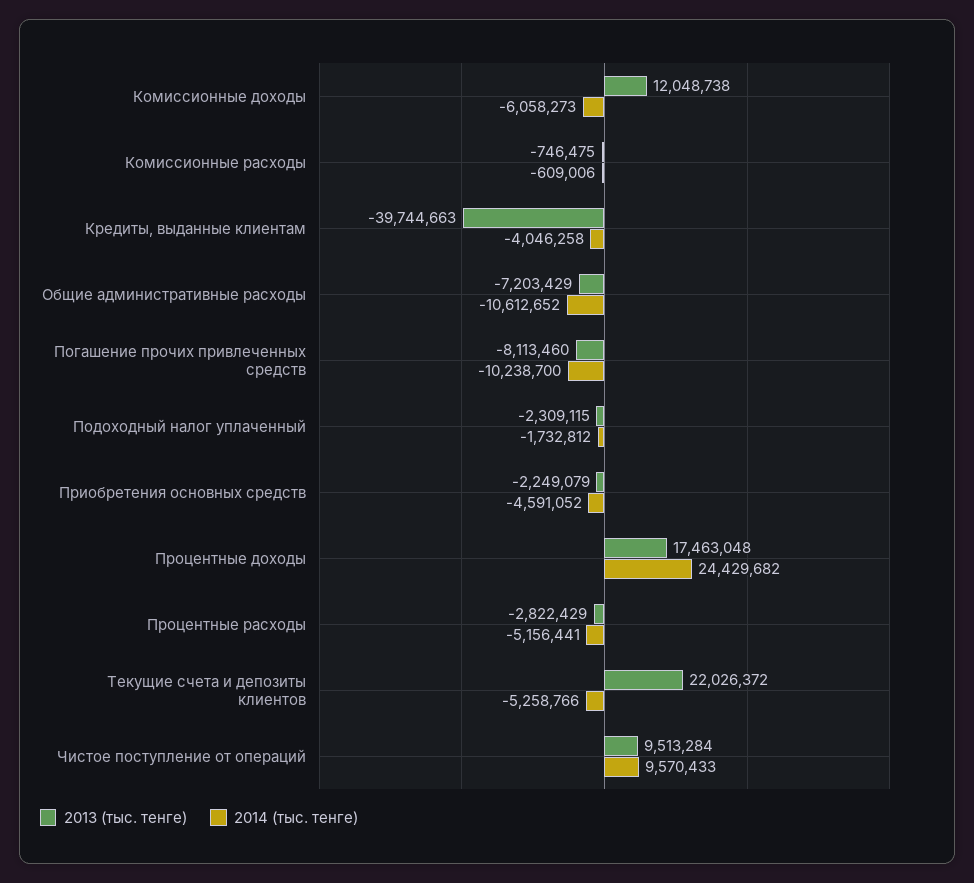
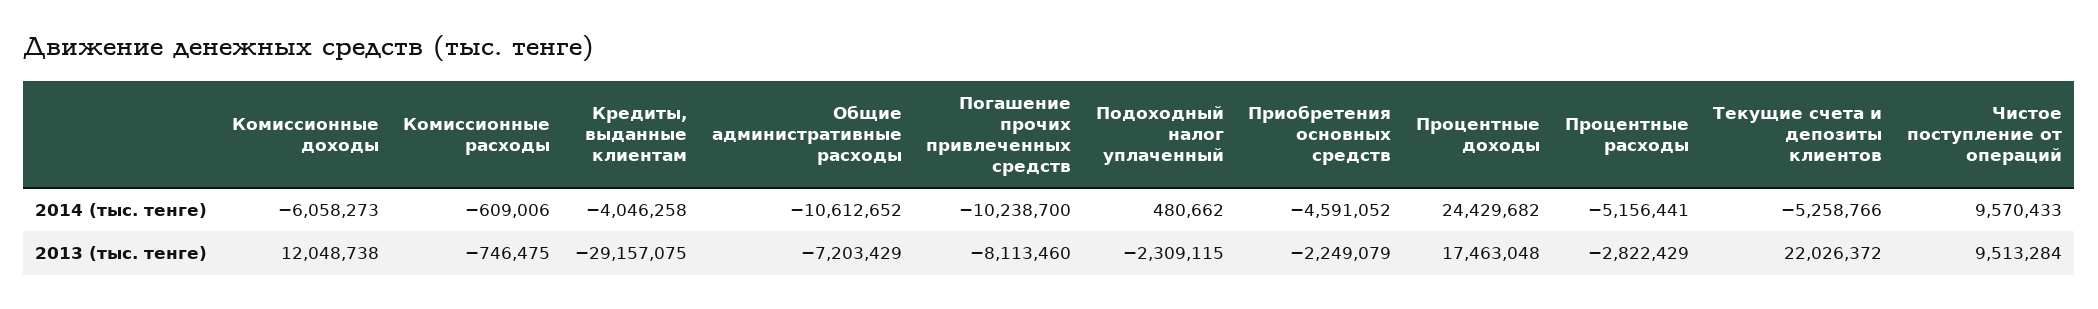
2013 (тыс. тенге), Кредиты, выданные клиентам: -39744663 -> -29157075
2014 (тыс. тенге), Подоходный налог уплаченный: -1732812 -> 480662

